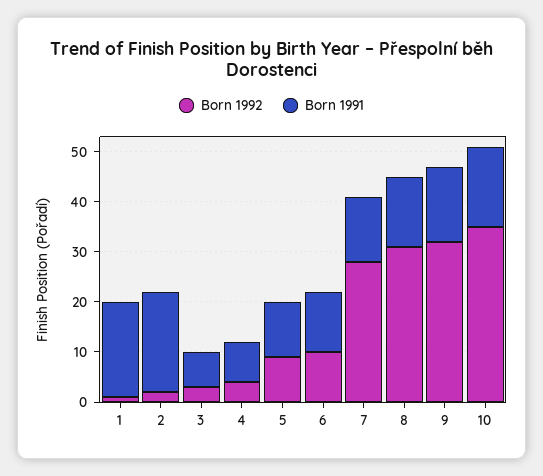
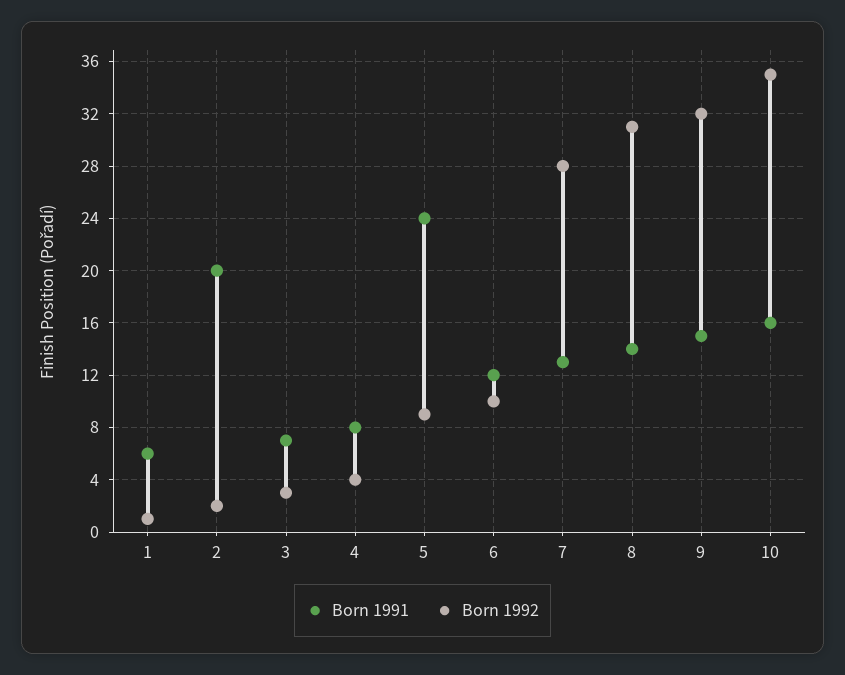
Born 1991, 1: 20 -> 6
Born 1991, 5: 10 -> 24

